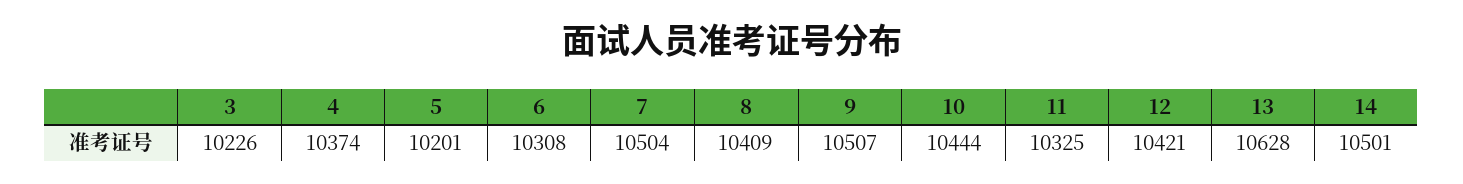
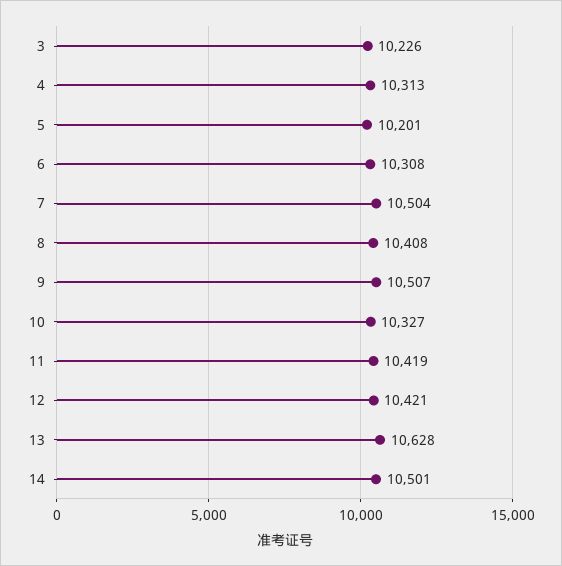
4: 10374 -> 10313
8: 10409 -> 10408
10: 10444 -> 10327
11: 10325 -> 10419

